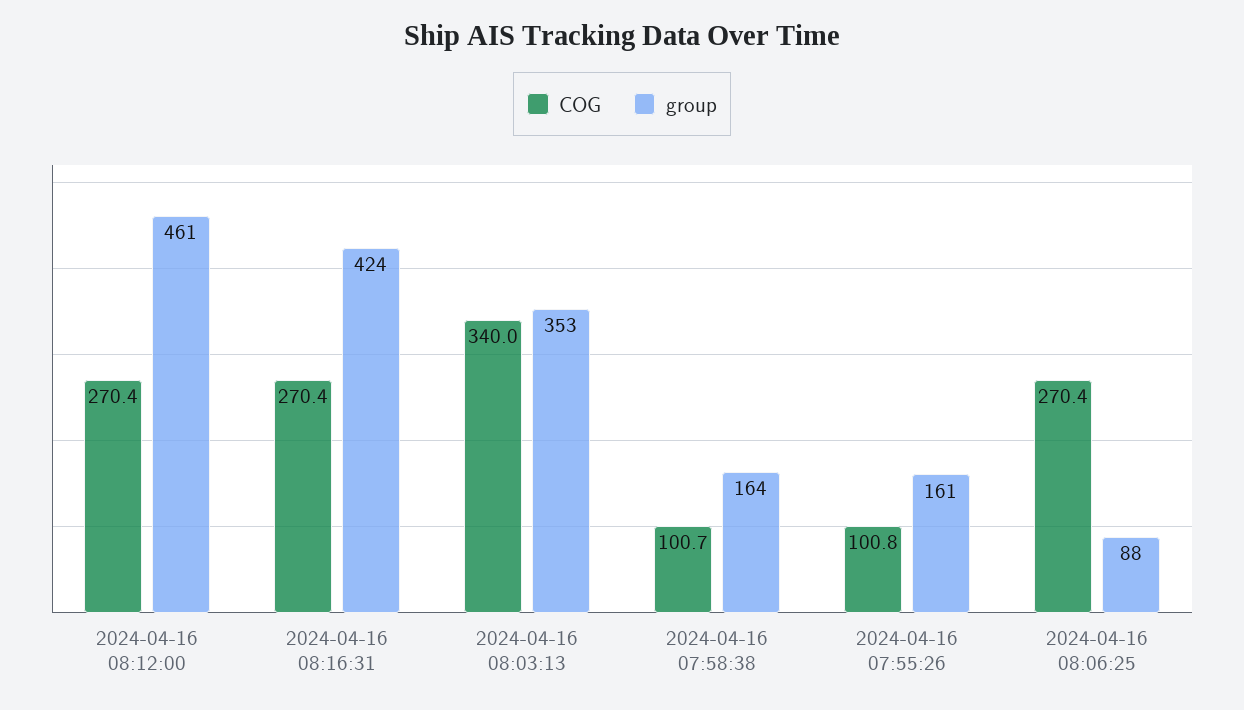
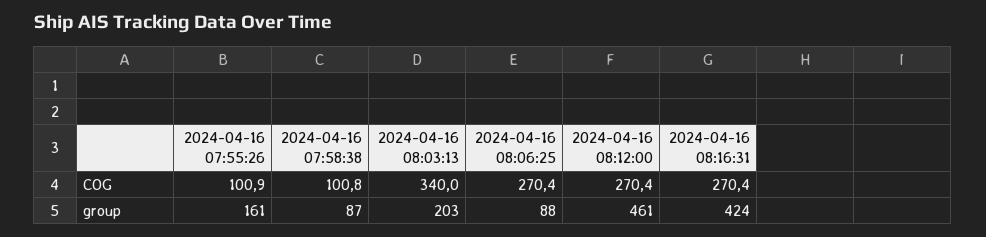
group, 2024-04-16 08:03:13: 353 -> 203
COG, 2024-04-16 07:58:38: 100.7 -> 100.8
group, 2024-04-16 07:58:38: 164 -> 87
COG, 2024-04-16 07:55:26: 100.8 -> 100.9

